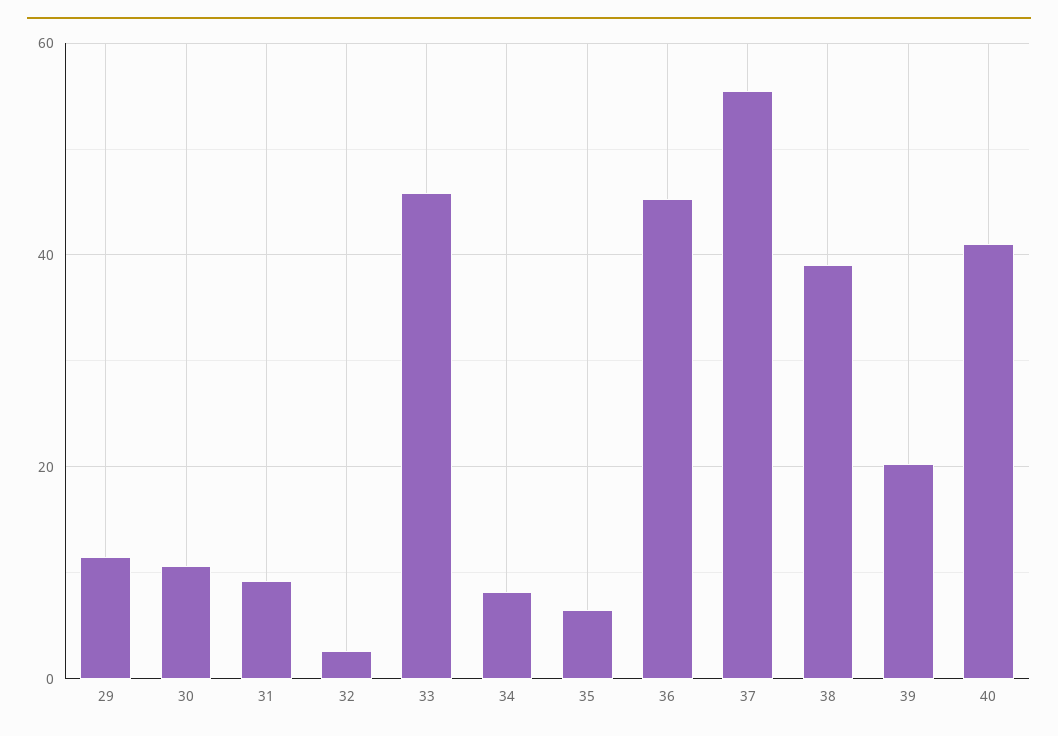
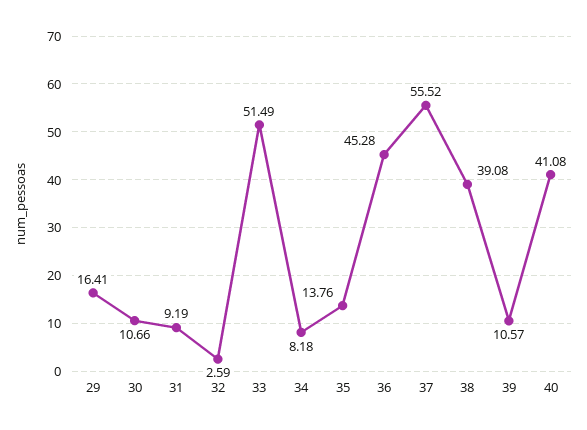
29: 12 -> 16.41
33: 46 -> 51.49
35: 6 -> 13.76
39: 20 -> 10.57

